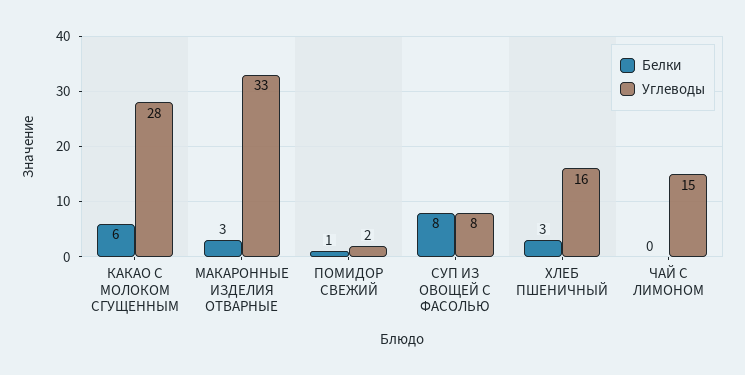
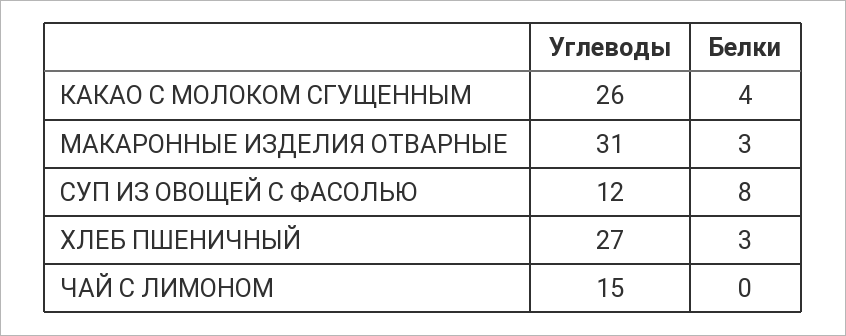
Белки, КАКАО С МОЛОКОМ СГУЩЕННЫМ: 6 -> 4
Углеводы, КАКАО С МОЛОКОМ СГУЩЕННЫМ: 28 -> 26
Углеводы, МАКАРОННЫЕ ИЗДЕЛИЯ ОТВАРНЫЕ: 33 -> 31
Белки, ПОМИДОР СВЕЖИЙ: 1 -> none
Углеводы, ПОМИДОР СВЕЖИЙ: 2 -> none
Углеводы, СУП ИЗ ОВОЩЕЙ С ФАСОЛЬЮ: 8 -> 12
Углеводы, ХЛЕБ ПШЕНИЧНЫЙ: 16 -> 27

